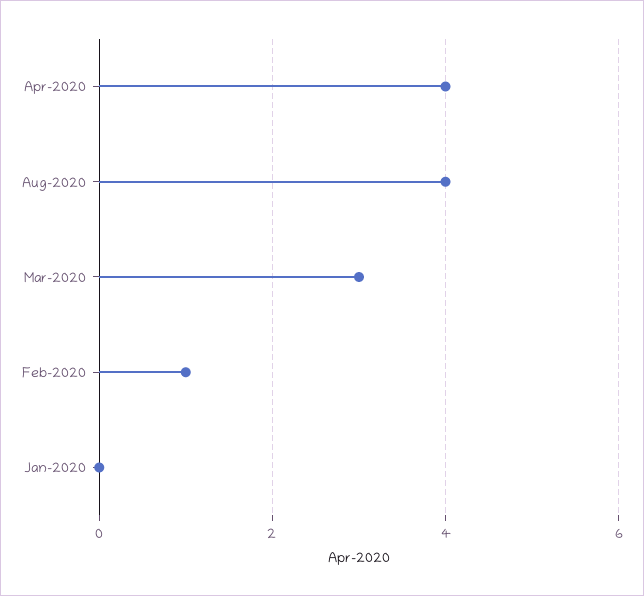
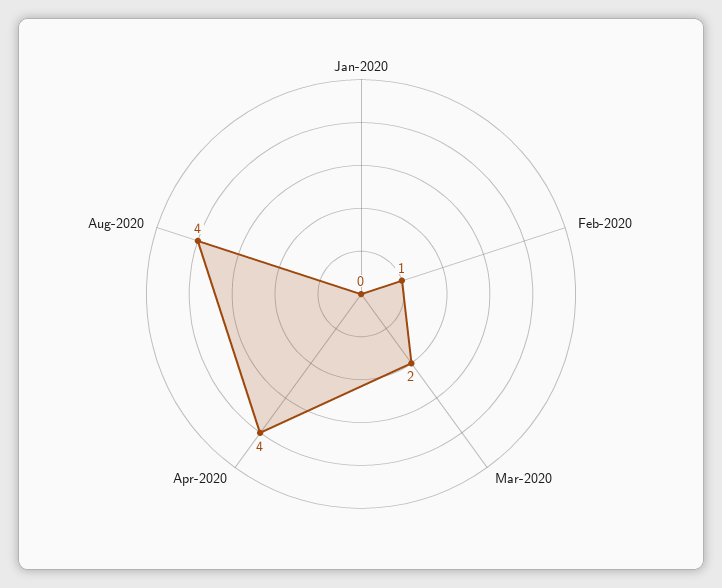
Mar-2020: 3 -> 2

